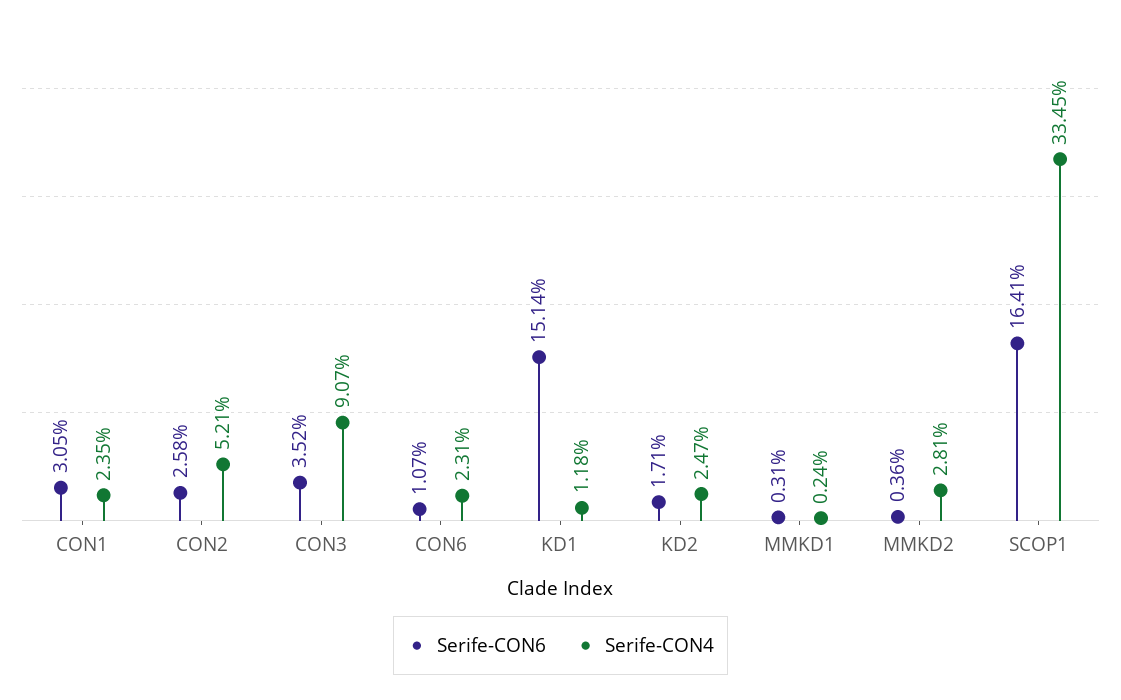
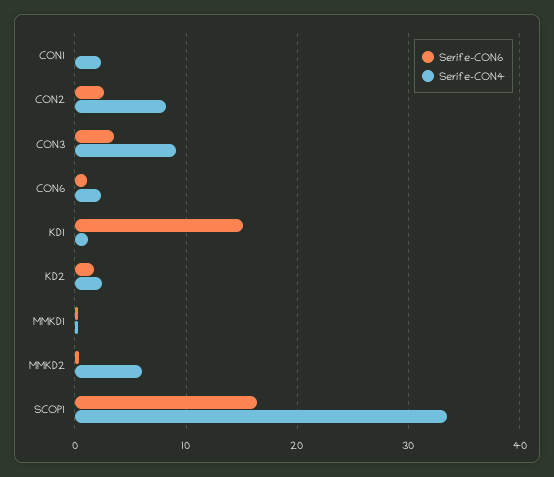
Serife-CON6, CON1: 3.05 -> 0
Serife-CON4, CON2: 5.21 -> 8
Serife-CON4, MMKD2: 2.81 -> 6

